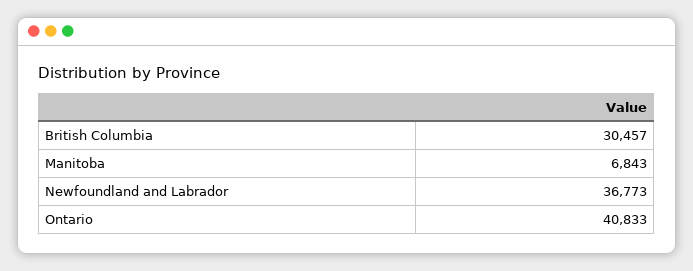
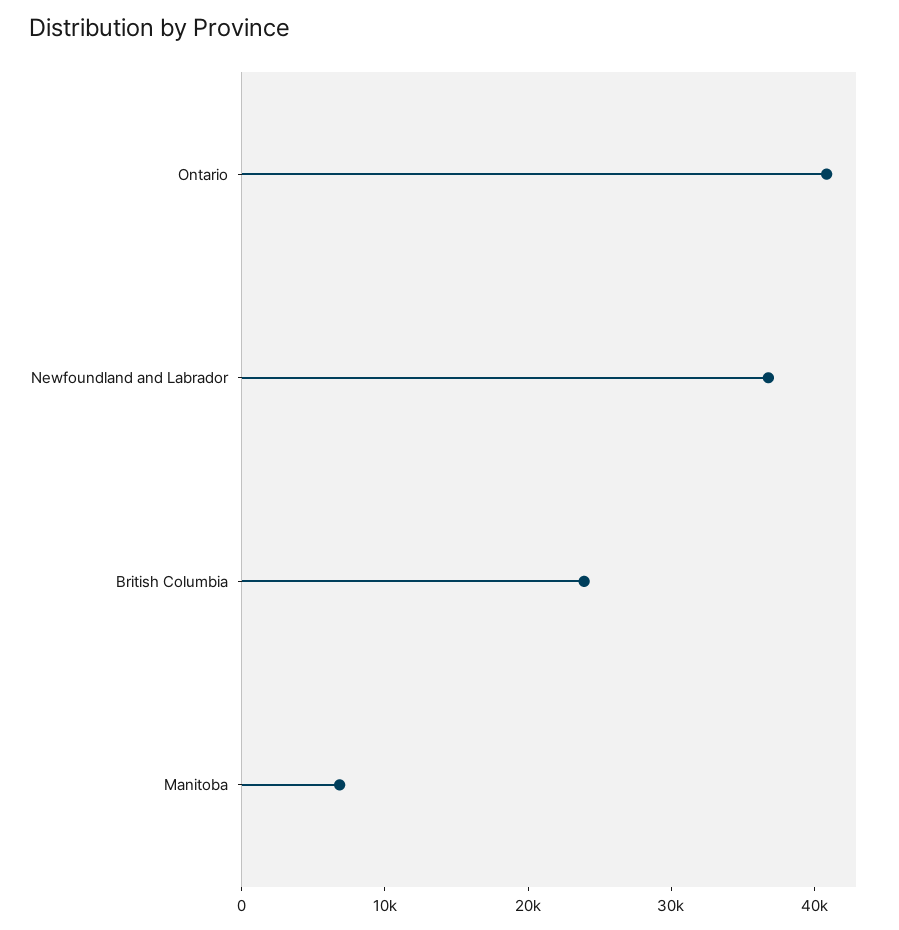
British Columbia: 30457 -> 24000

